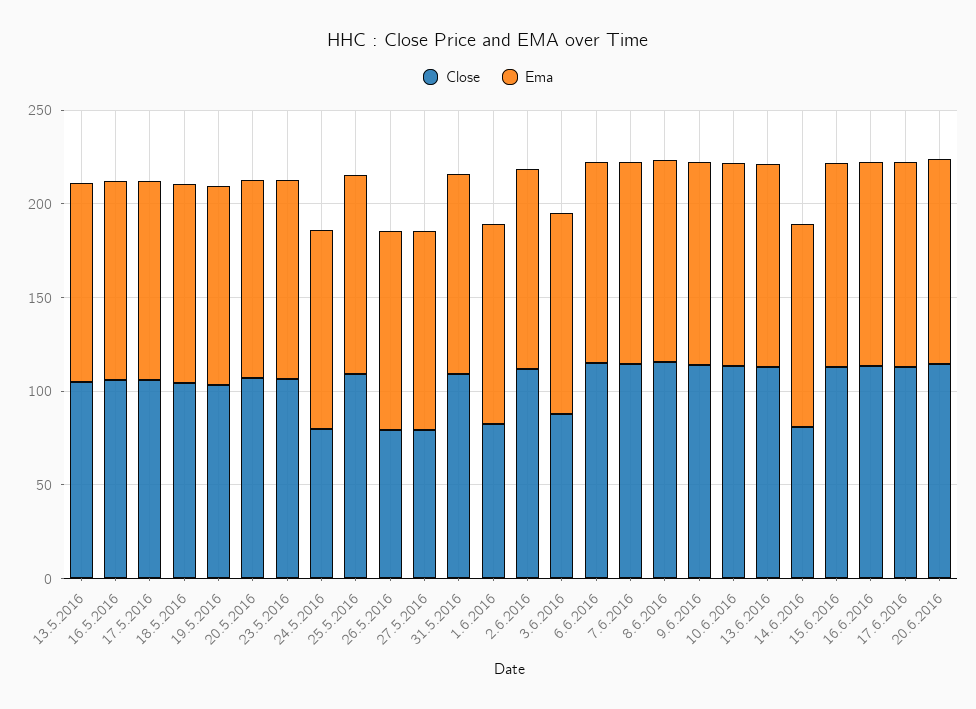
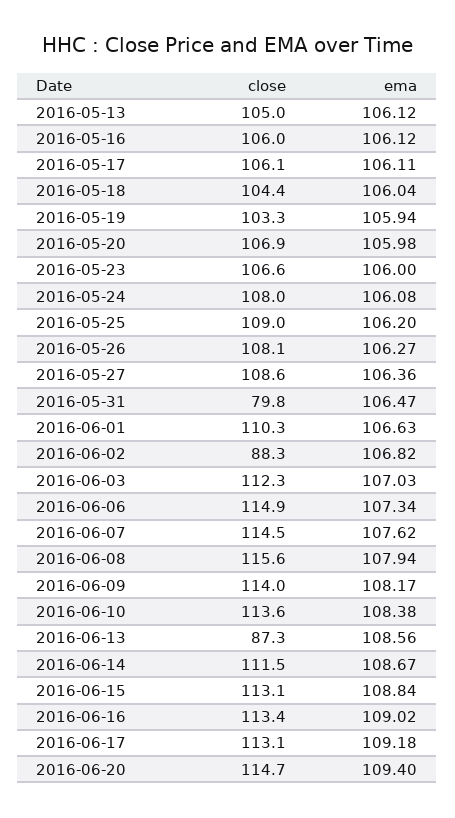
Close, 24.5.2016: 80 -> 108
Close, 26.5.2016: 80 -> 108.1
Close, 27.5.2016: 80 -> 108.6
Close, 31.5.2016: 110 -> 79.8
Close, 1.6.2016: 80 -> 110.3
Close, 2.6.2016: 110 -> 88.3
Close, 3.6.2016: 90 -> 112.3
Close, 13.6.2016: 110 -> 87.3
Close, 14.6.2016: 80 -> 111.5

